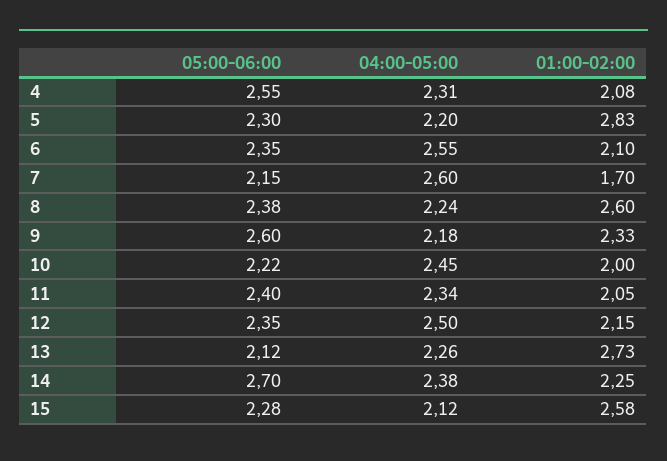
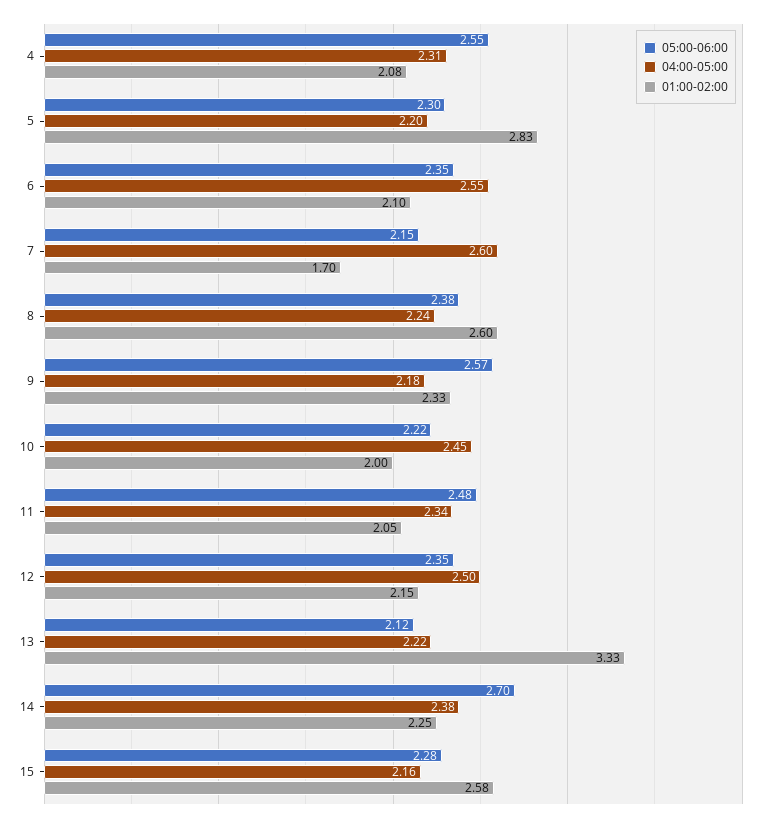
05:00-06:00, 9: 2.6 -> 2.57
05:00-06:00, 11: 2.4 -> 2.48
04:00-05:00, 13: 2.26 -> 2.22
01:00-02:00, 13: 2.73 -> 3.33
04:00-05:00, 15: 2.12 -> 2.16

